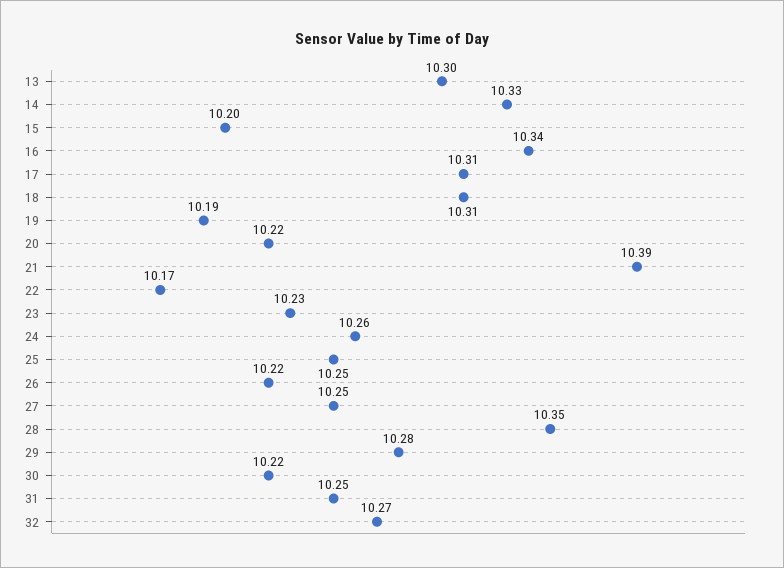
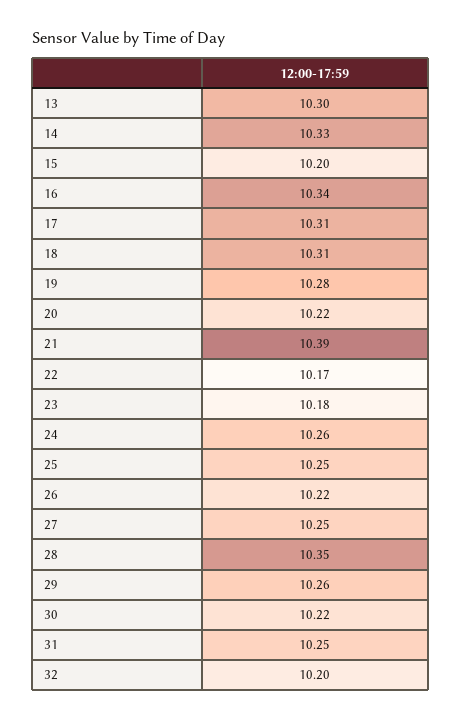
19: 10.19 -> 10.28
23: 10.23 -> 10.18
29: 10.28 -> 10.26
32: 10.27 -> 10.2

